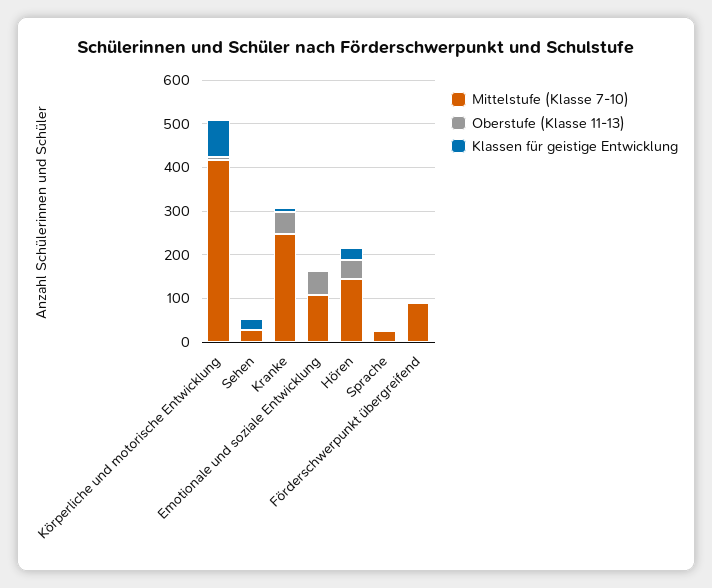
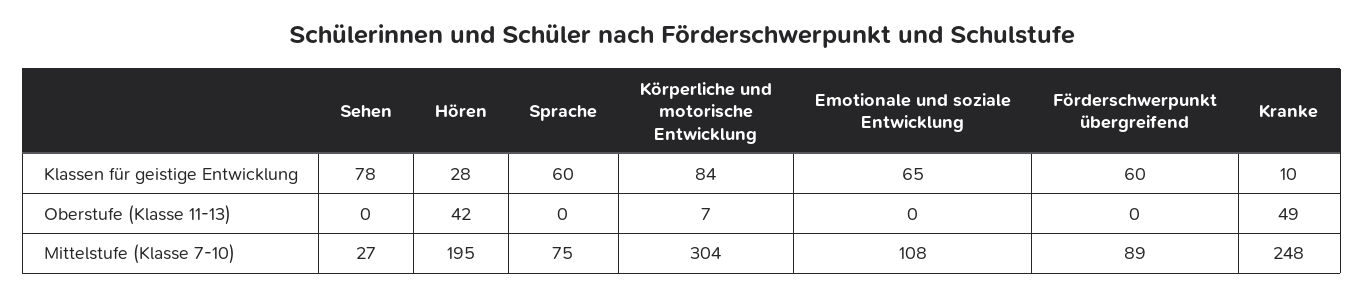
Mittelstufe (Klasse 7-10), Körperliche und motorische Entwicklung: 420 -> 304
Klassen für geistige Entwicklung, Sehen: 20 -> 78
Oberstufe (Klasse 11-13), Emotionale und soziale Entwicklung: 60 -> 0
Klassen für geistige Entwicklung, Emotionale und soziale Entwicklung: 0 -> 65
Mittelstufe (Klasse 7-10), Hören: 140 -> 195
Mittelstufe (Klasse 7-10), Sprache: 20 -> 75
Klassen für geistige Entwicklung, Sprache: 0 -> 60
Klassen für geistige Entwicklung, Förderschwerpunkt übergreifend: 0 -> 60

